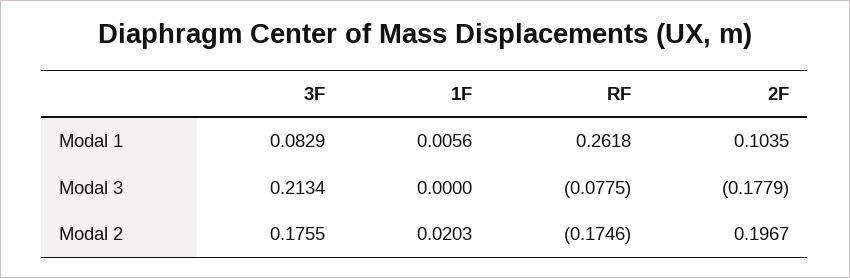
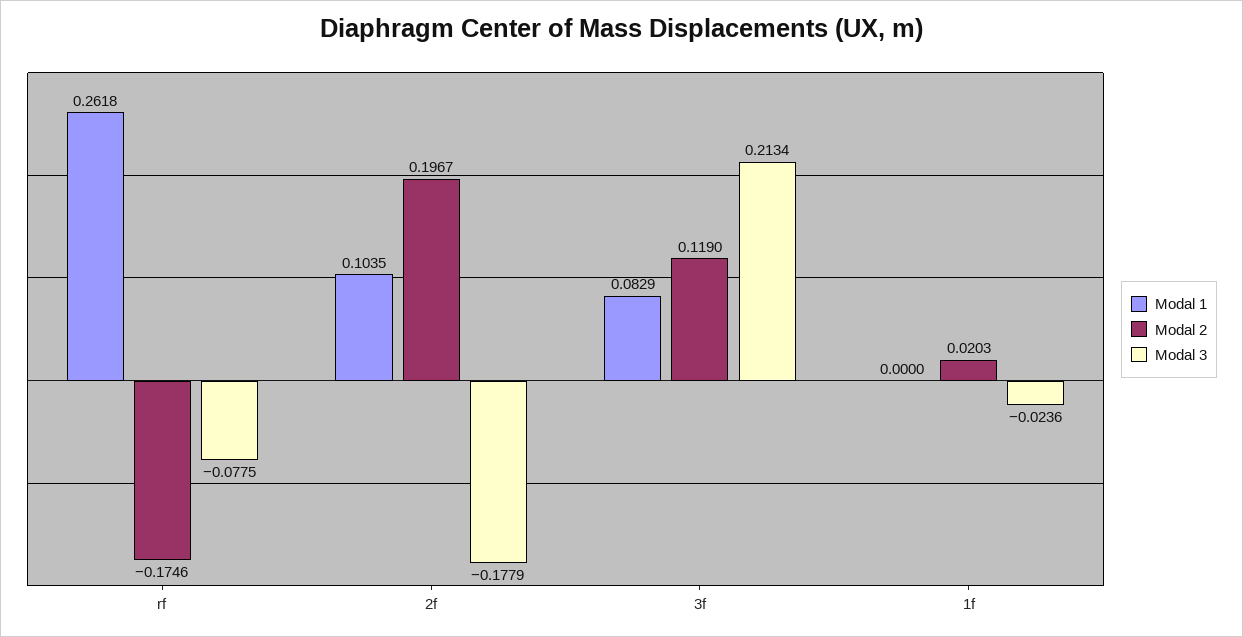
Modal 1, 1F: 0.0056 -> 0
Modal 3, 1F: 0 -> -0.0236
Modal 2, 3F: 0.1755 -> 0.119

